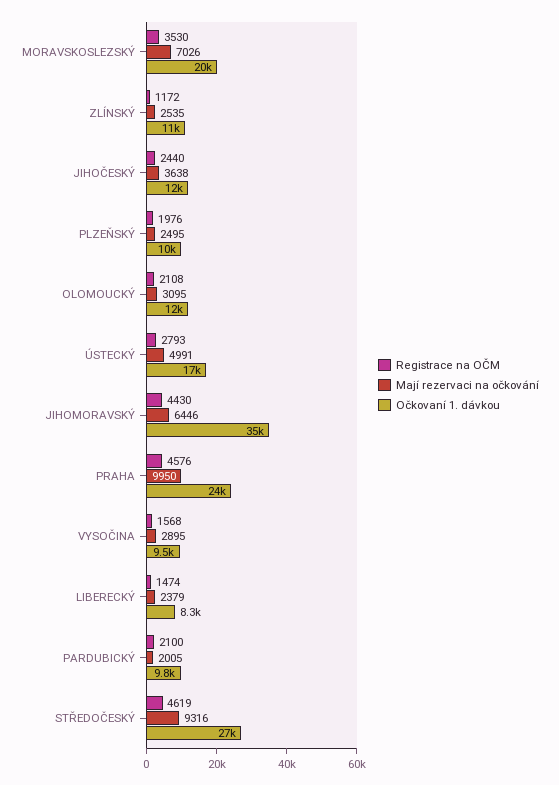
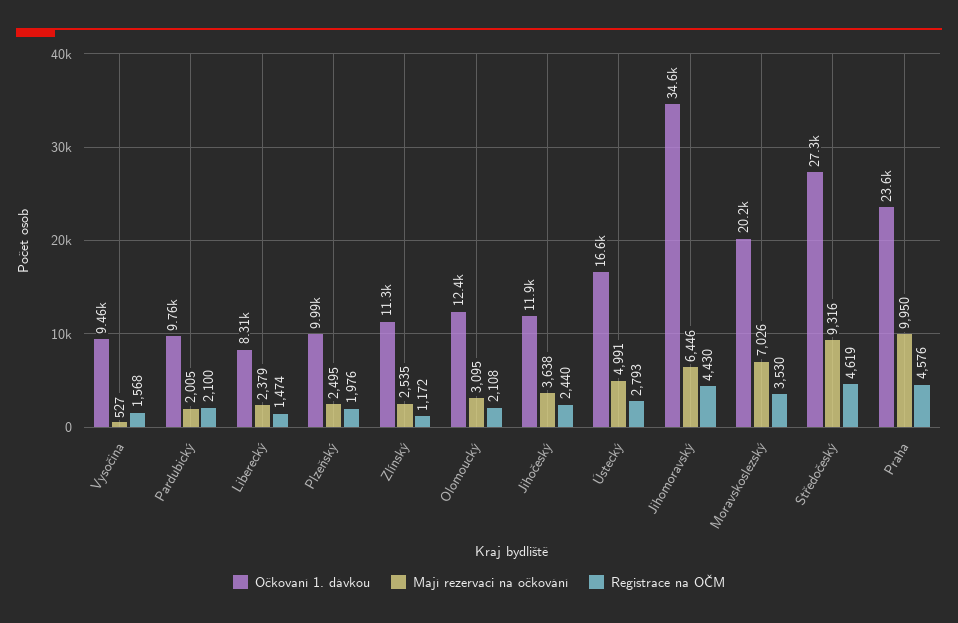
Mají rezervaci na očkování, VYSOČINA: 2895 -> 527

